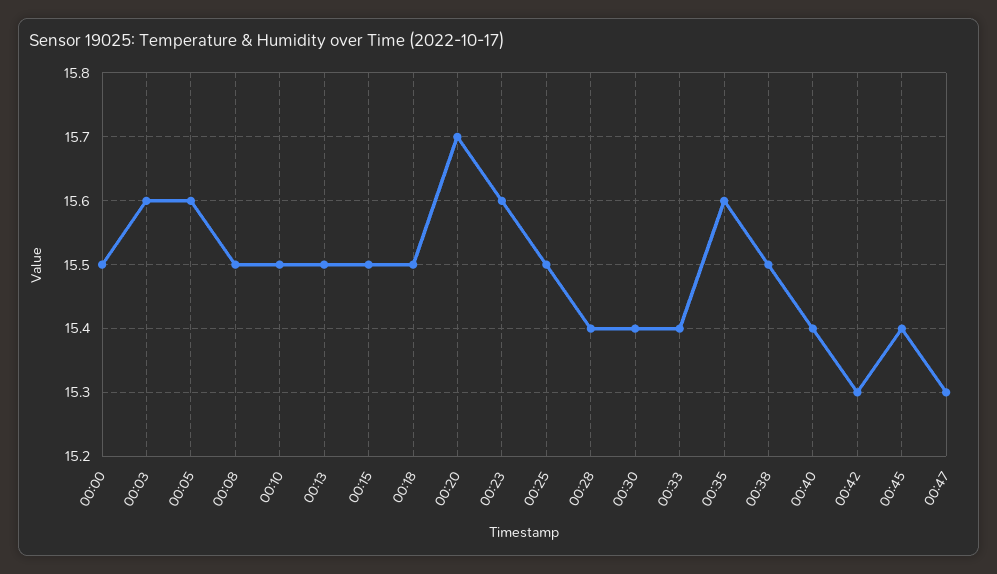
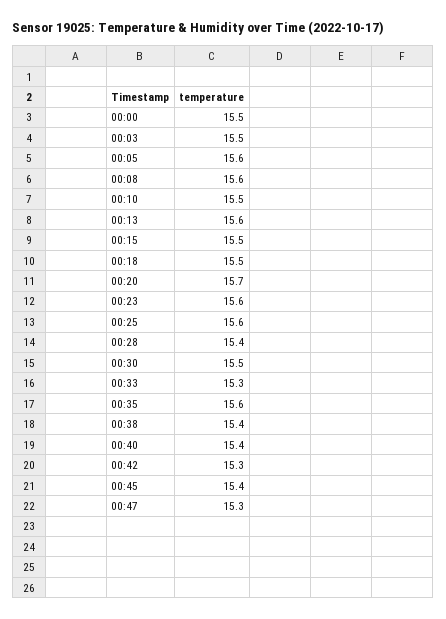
00:03: 15.6 -> 15.5
00:08: 15.5 -> 15.6
00:13: 15.5 -> 15.6
00:25: 15.5 -> 15.6
00:30: 15.4 -> 15.5
00:33: 15.4 -> 15.3
00:38: 15.5 -> 15.4

